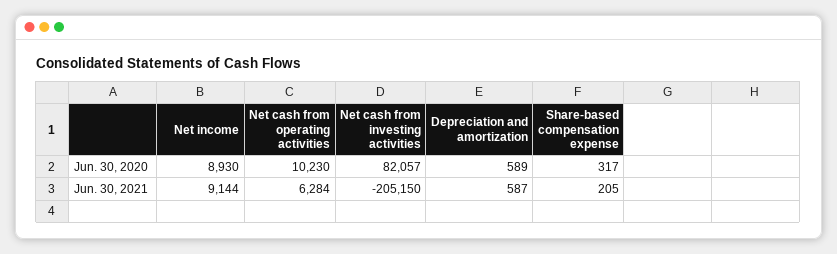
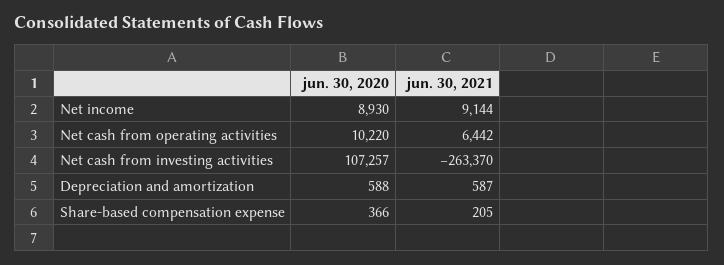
Net cash from operating activities, Jun. 30, 2020: 10230 -> 10220
Net cash from investing activities, Jun. 30, 2020: 82057 -> 107257
Depreciation and amortization, Jun. 30, 2020: 589 -> 588
Share-based compensation expense, Jun. 30, 2020: 317 -> 366
Net cash from operating activities, Jun. 30, 2021: 6284 -> 6442
Net cash from investing activities, Jun. 30, 2021: -205150 -> -263370

